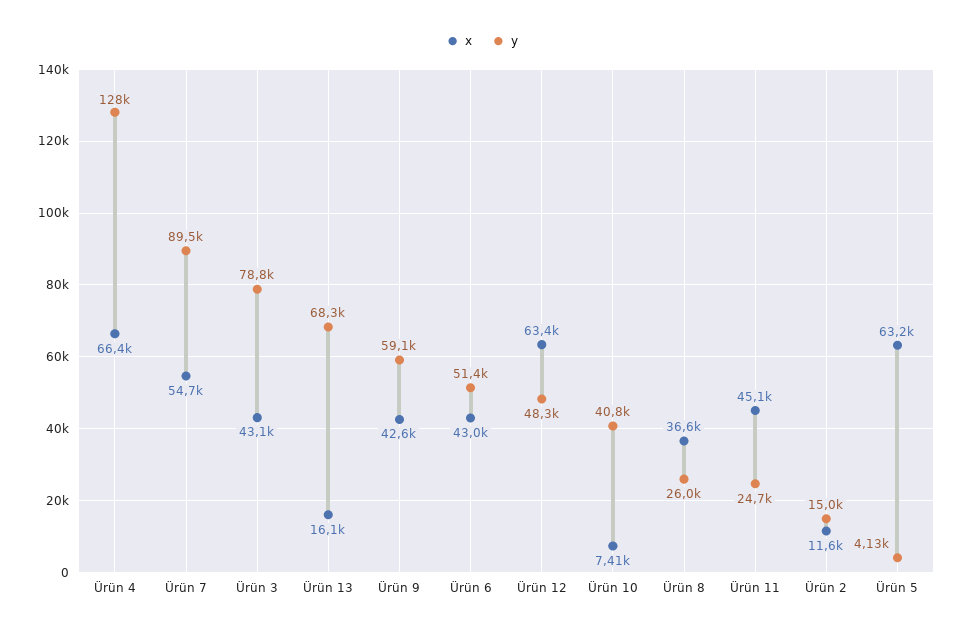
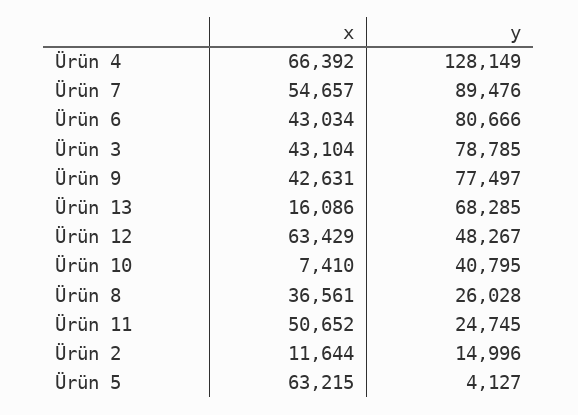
y, Ürün 9: 59100 -> 77497
y, Ürün 6: 51400 -> 80666
x, Ürün 11: 45100 -> 50652

